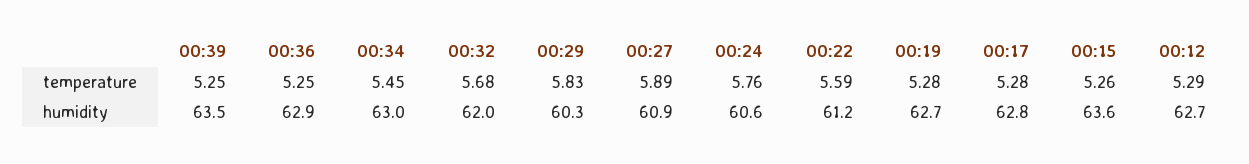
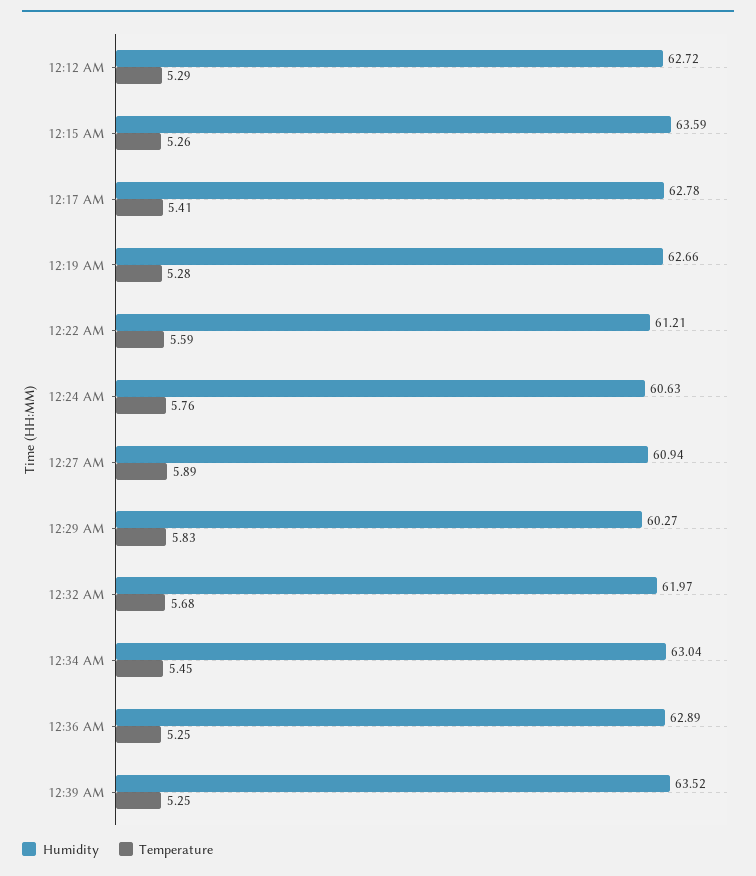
temperature, 00:17: 5.28 -> 5.41

